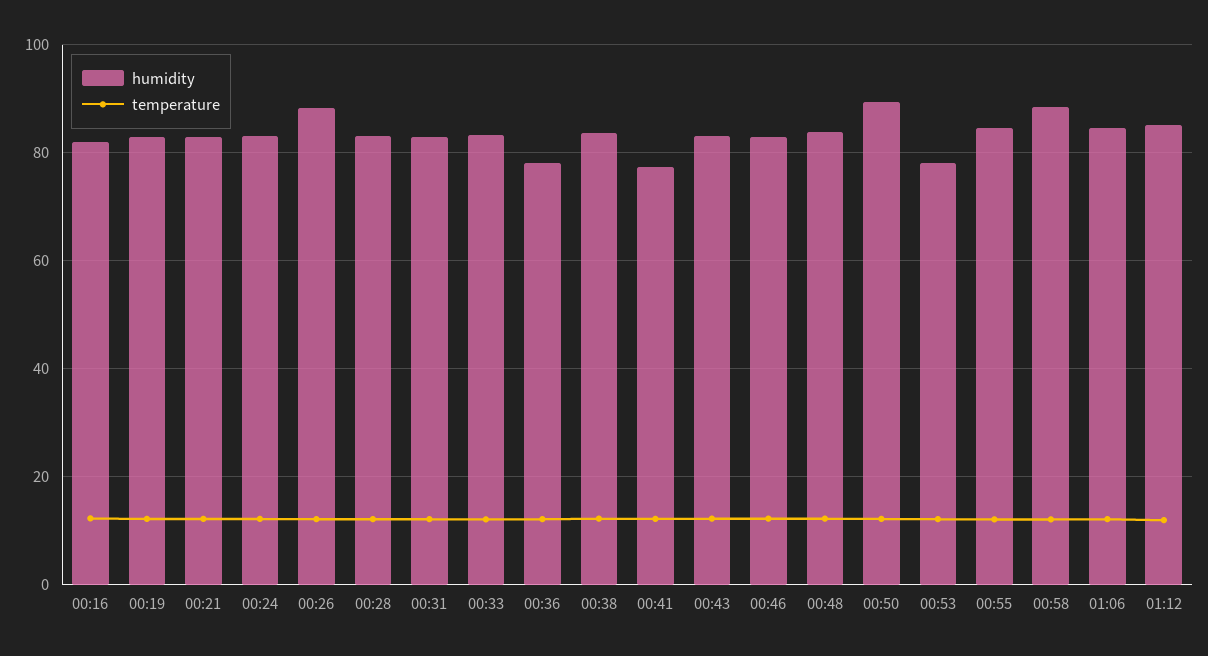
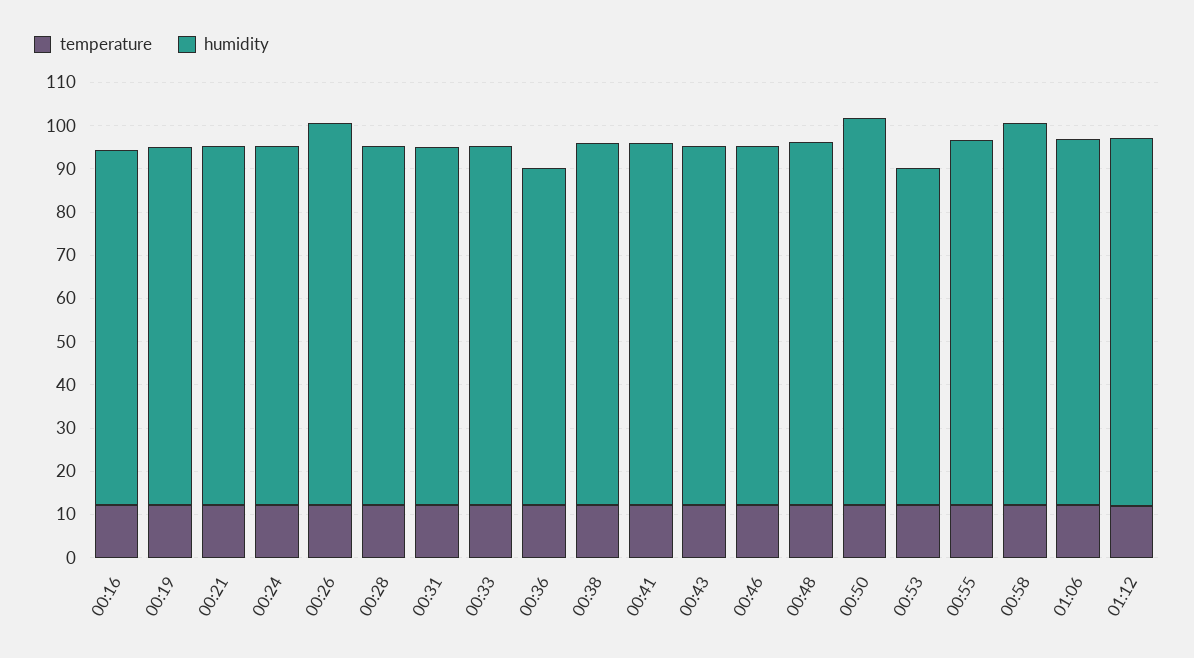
humidity, 00:41: 78 -> 84

